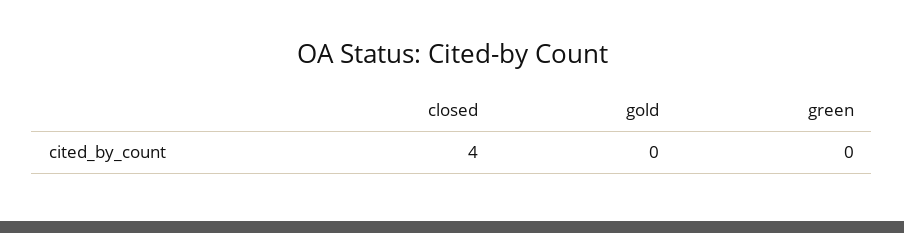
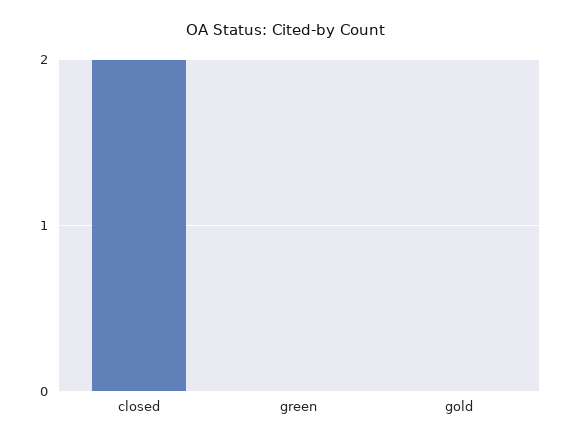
closed: 4 -> 2

